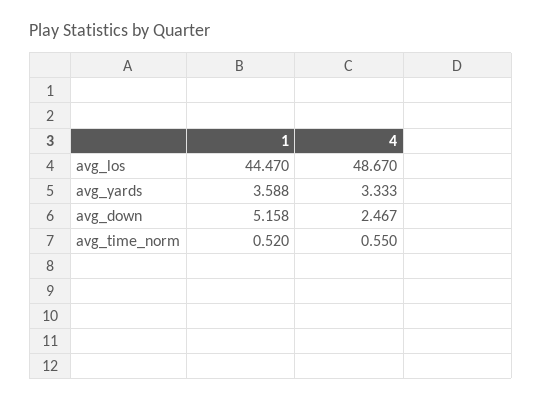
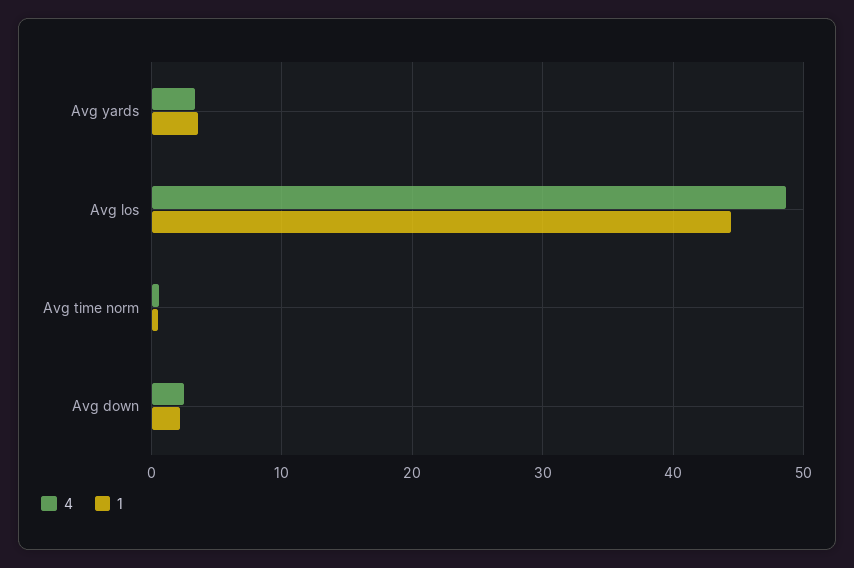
1, avg_down: 5.158 -> 2

